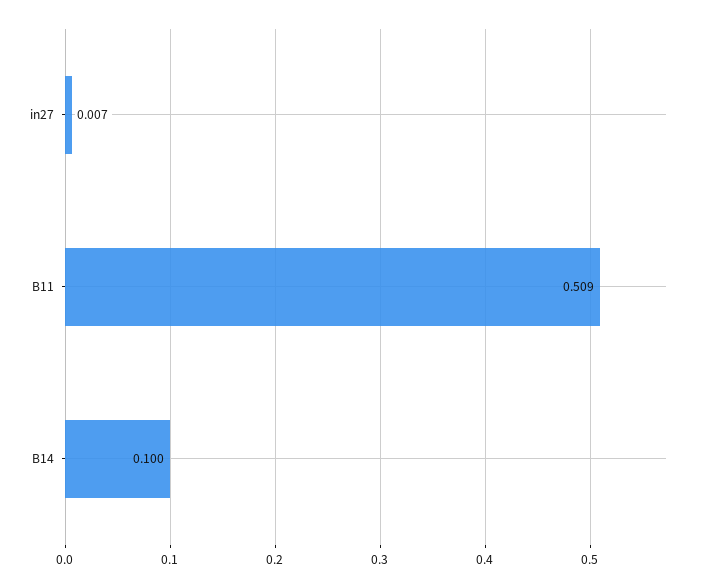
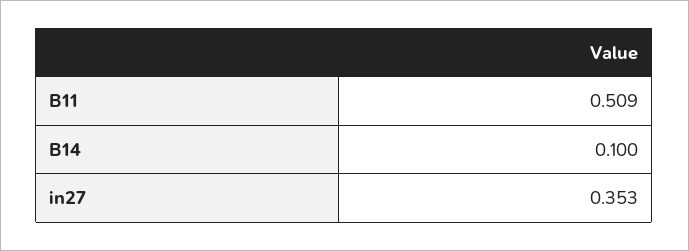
in27: 0.007 -> 0.353

